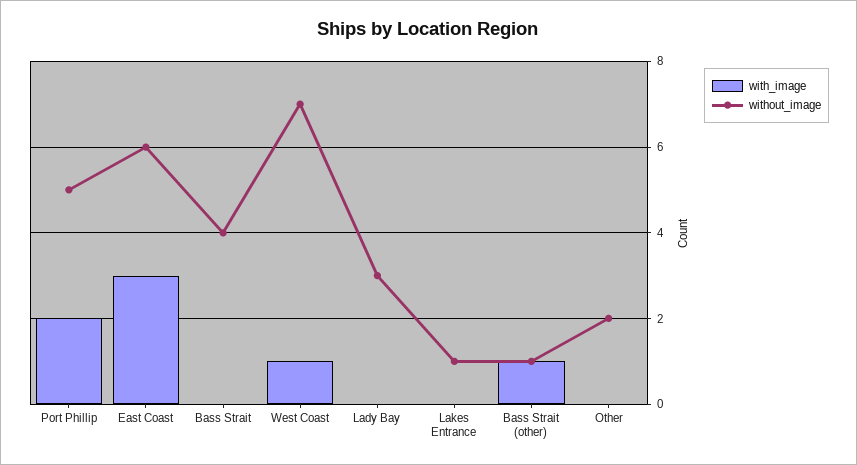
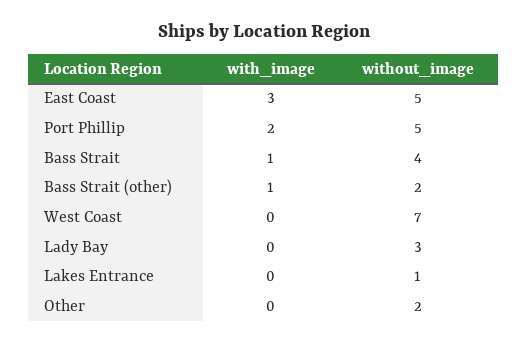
without_image, East Coast: 6 -> 5
with_image, Bass Strait: 0 -> 1
with_image, West Coast: 1 -> 0
without_image, Bass Strait (other): 1 -> 2

